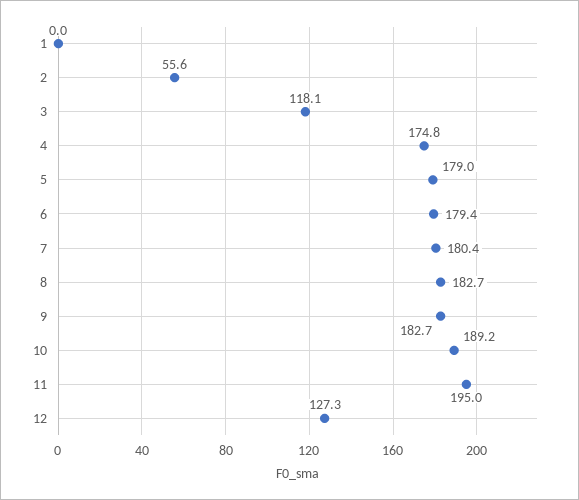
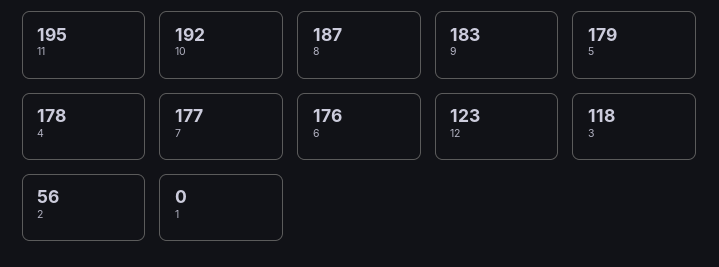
4: 174.8 -> 178
6: 179.4 -> 176
7: 180.4 -> 177
8: 182.7 -> 187
10: 189.2 -> 192
12: 127.3 -> 123

